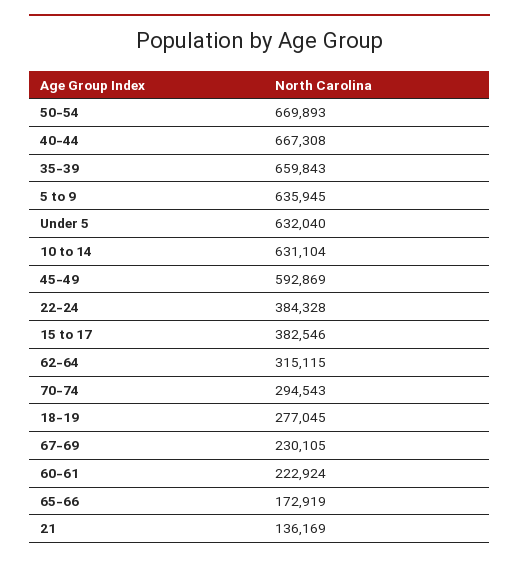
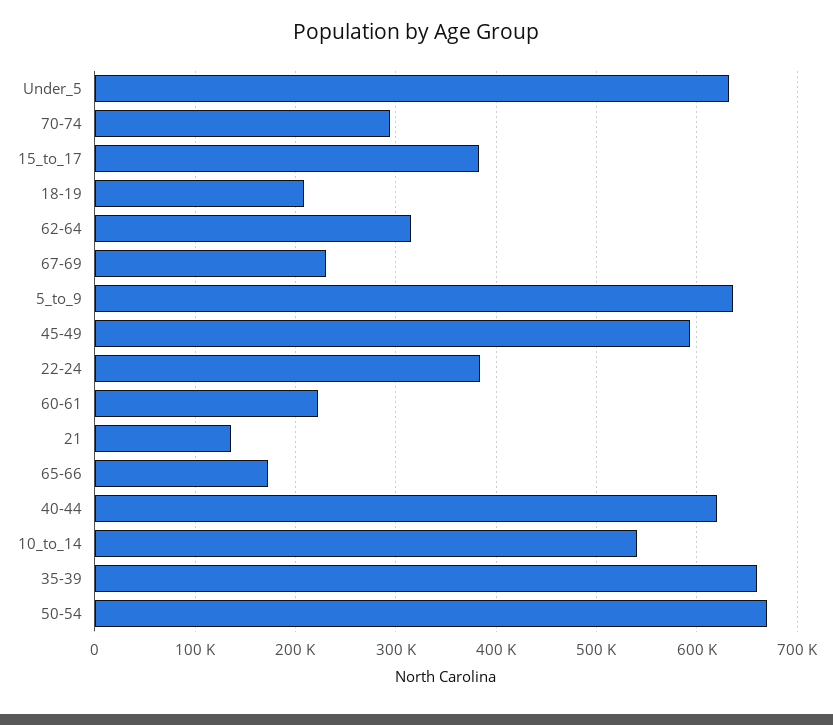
40-44: 667308 -> 620000
10 to 14: 631104 -> 540000
18-19: 277045 -> 210000

